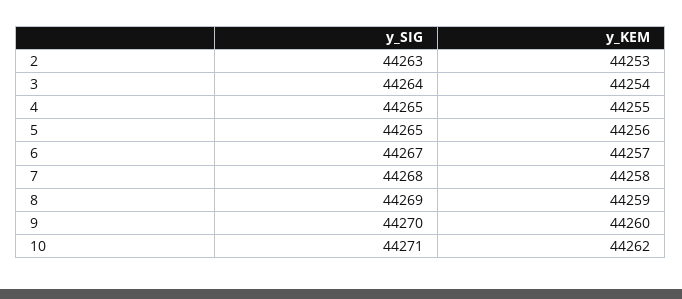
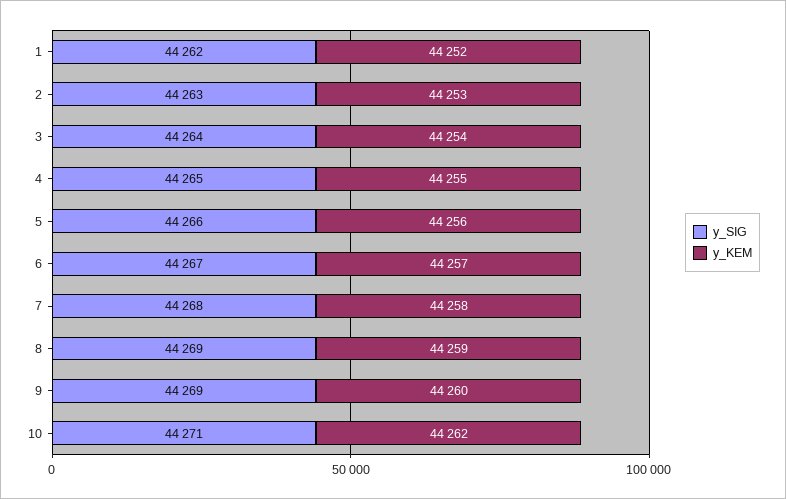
y_SIG, 5: 44265 -> 44266
y_SIG, 9: 44270 -> 44269
y_SIG, 1: none -> 44262
y_KEM, 1: none -> 44252

